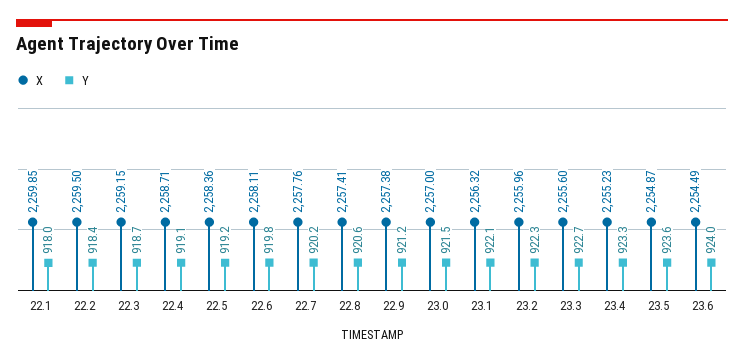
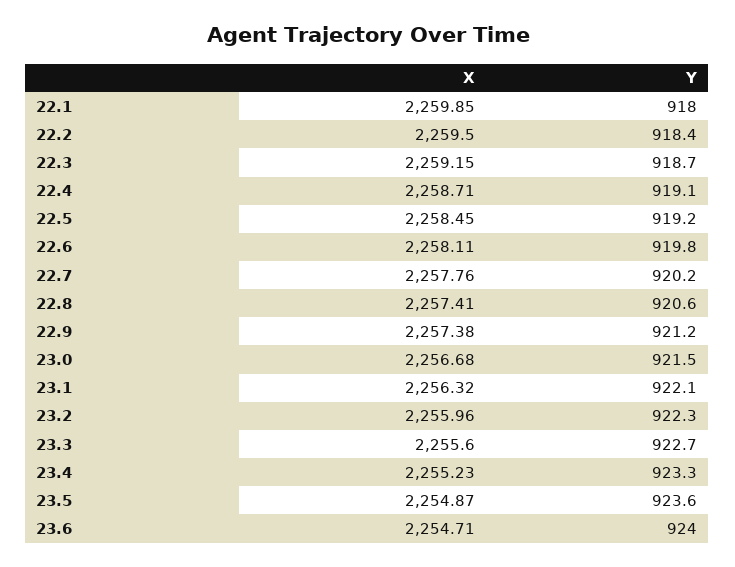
X, 22.5: 2258.36 -> 2258.45
X, 23.0: 2257 -> 2256.68
X, 23.6: 2254.49 -> 2254.71

